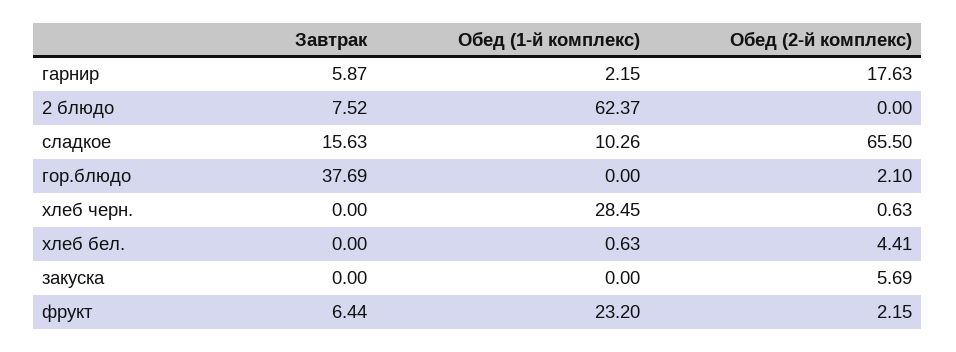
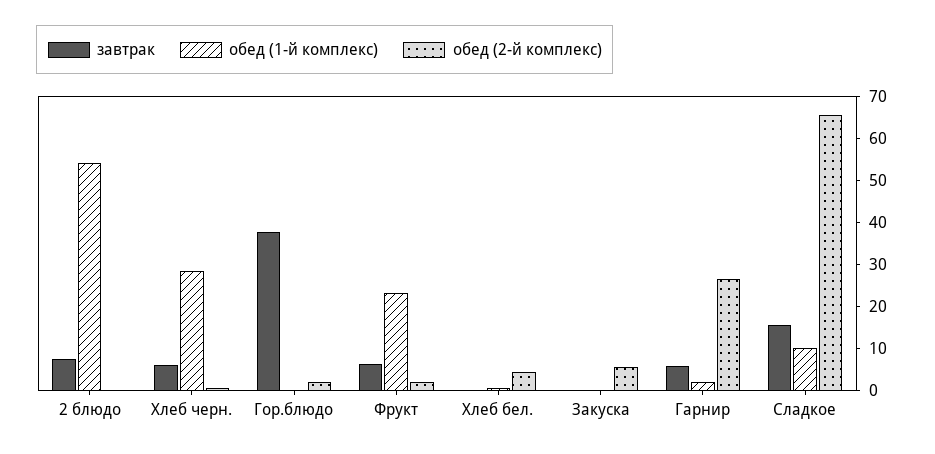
Обед (2-й комплекс), гарнир: 17.63 -> 26
Обед (1-й комплекс), 2 блюдо: 62.37 -> 54
Завтрак, хлеб черн.: 0 -> 6

